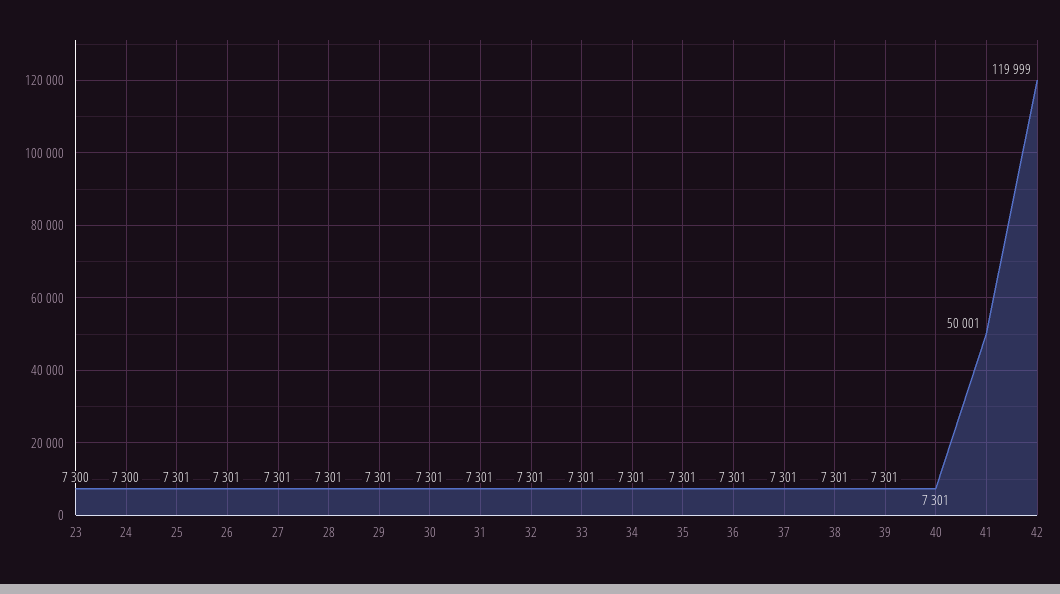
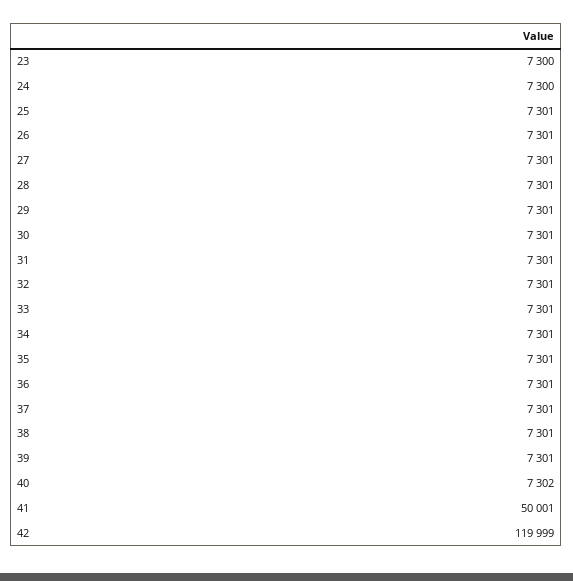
40: 7301 -> 7302

